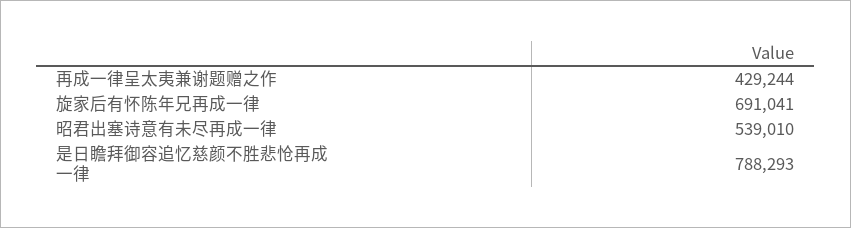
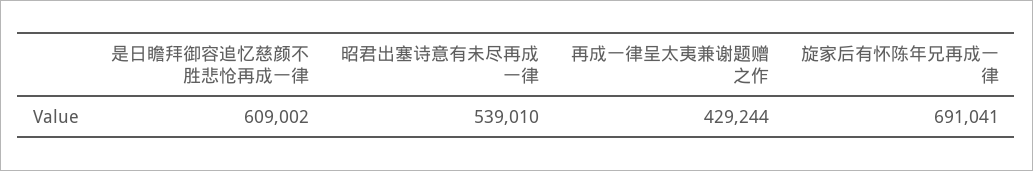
是日瞻拜御容追忆慈颜不胜悲怆再成一律: 788293 -> 609002

